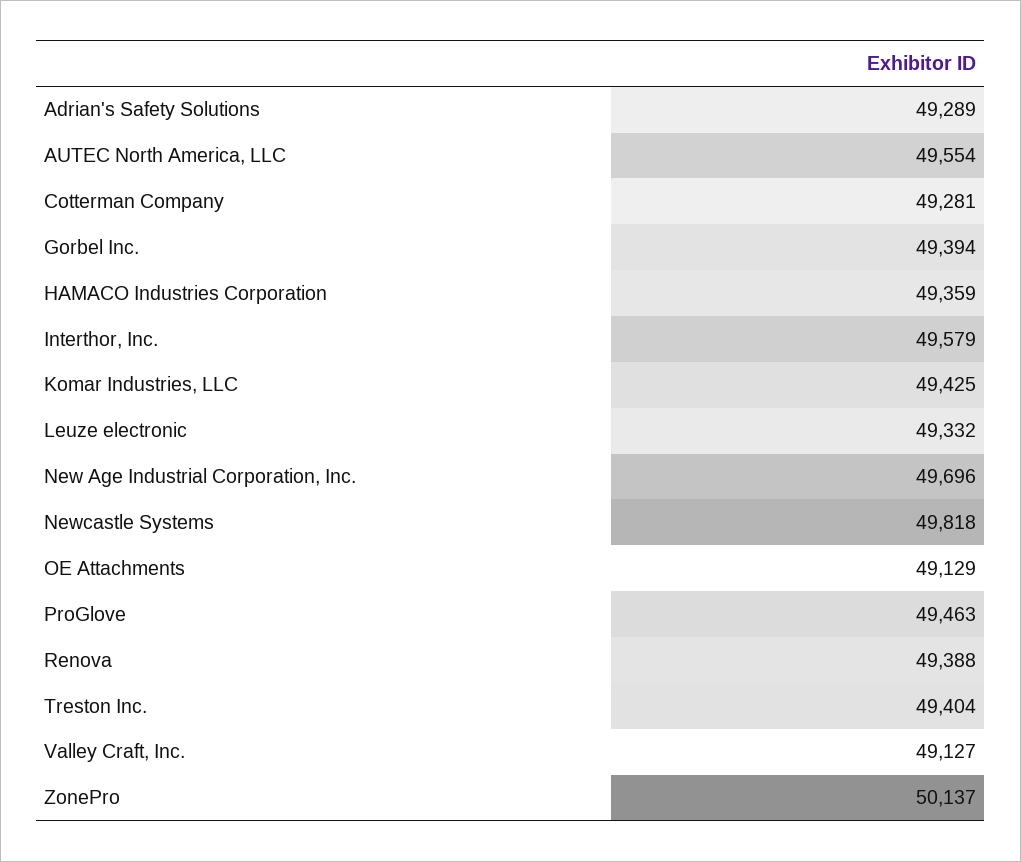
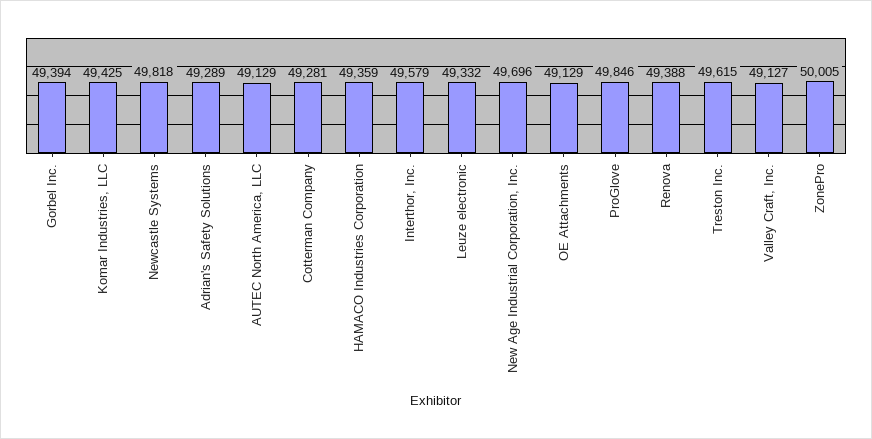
AUTEC North America, LLC: 49554 -> 49129
ProGlove: 49463 -> 49846
Treston Inc.: 49404 -> 49615
ZonePro: 50137 -> 50005

